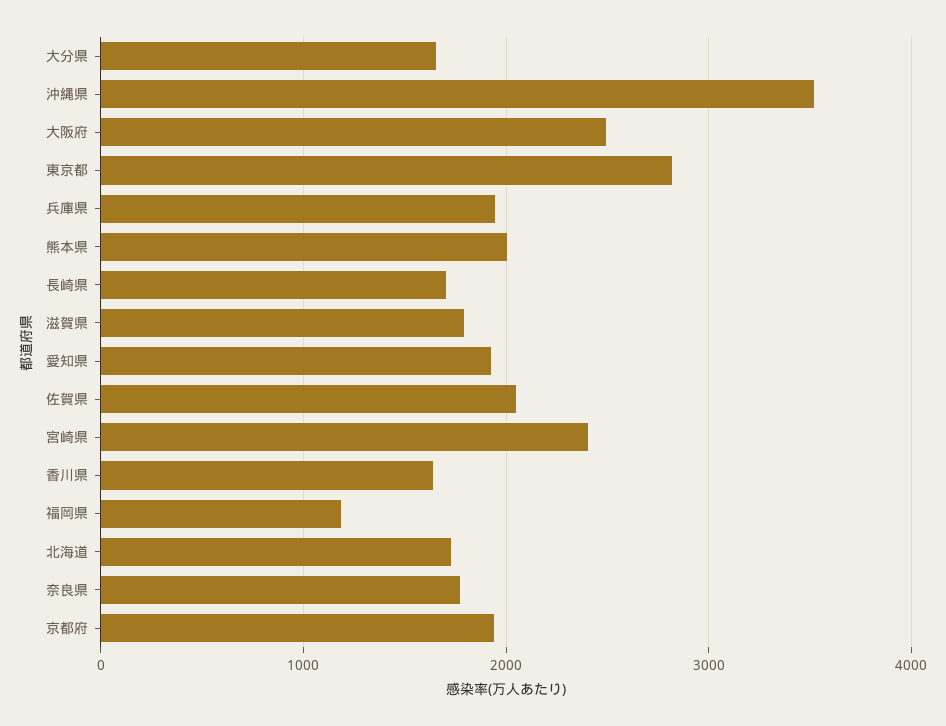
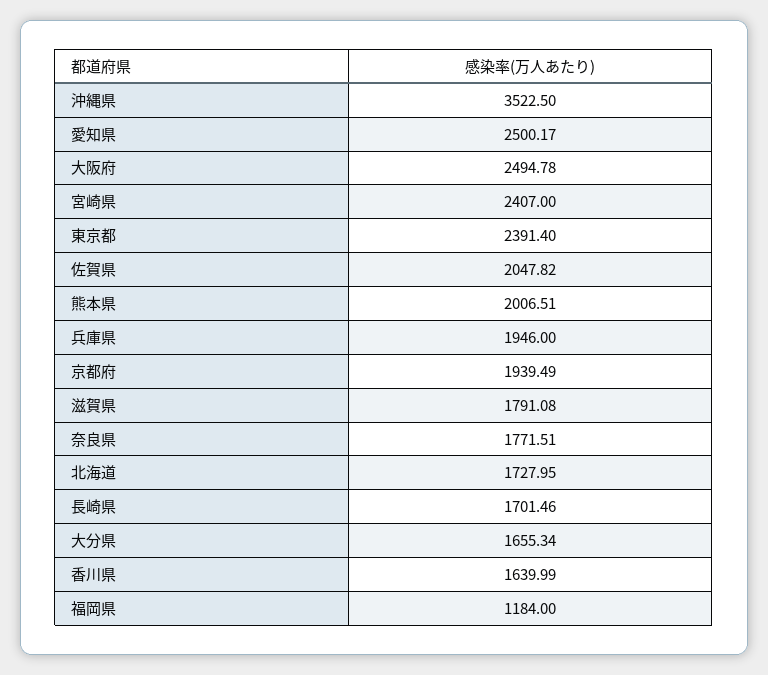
東京都: 2800 -> 2391.4
愛知県: 1900 -> 2500.17

